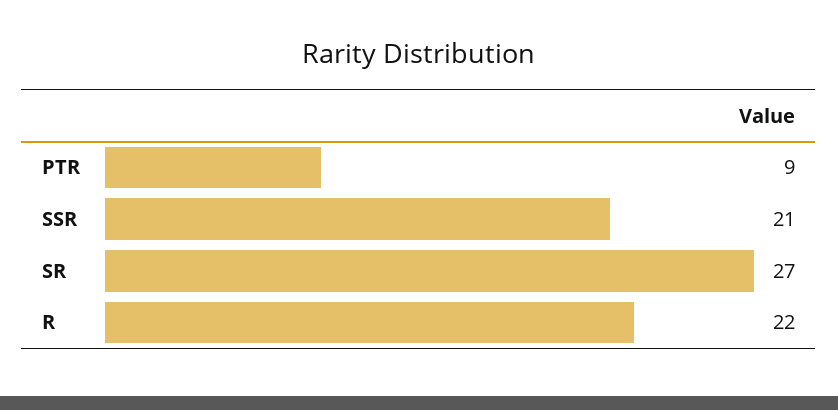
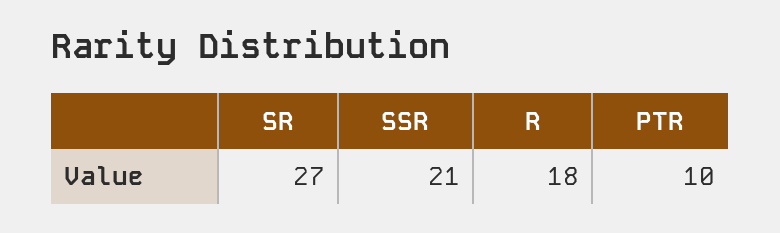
PTR: 9 -> 10
R: 22 -> 18

